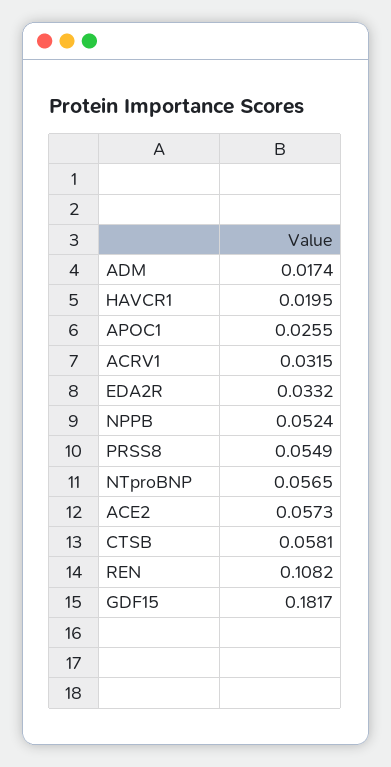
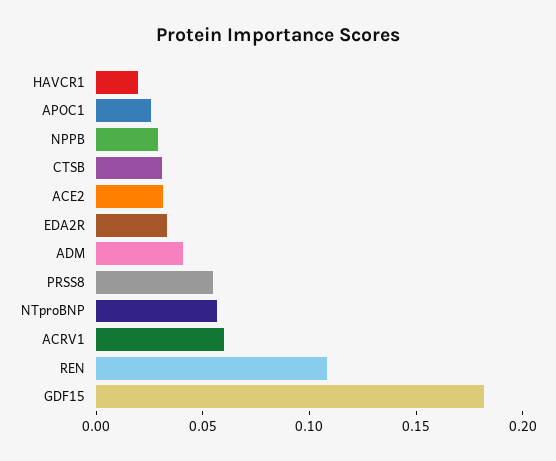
ADM: 0.0174 -> 0.04
ACRV1: 0.0315 -> 0.06
NPPB: 0.0524 -> 0.03
ACE2: 0.0573 -> 0.03
CTSB: 0.0581 -> 0.03

